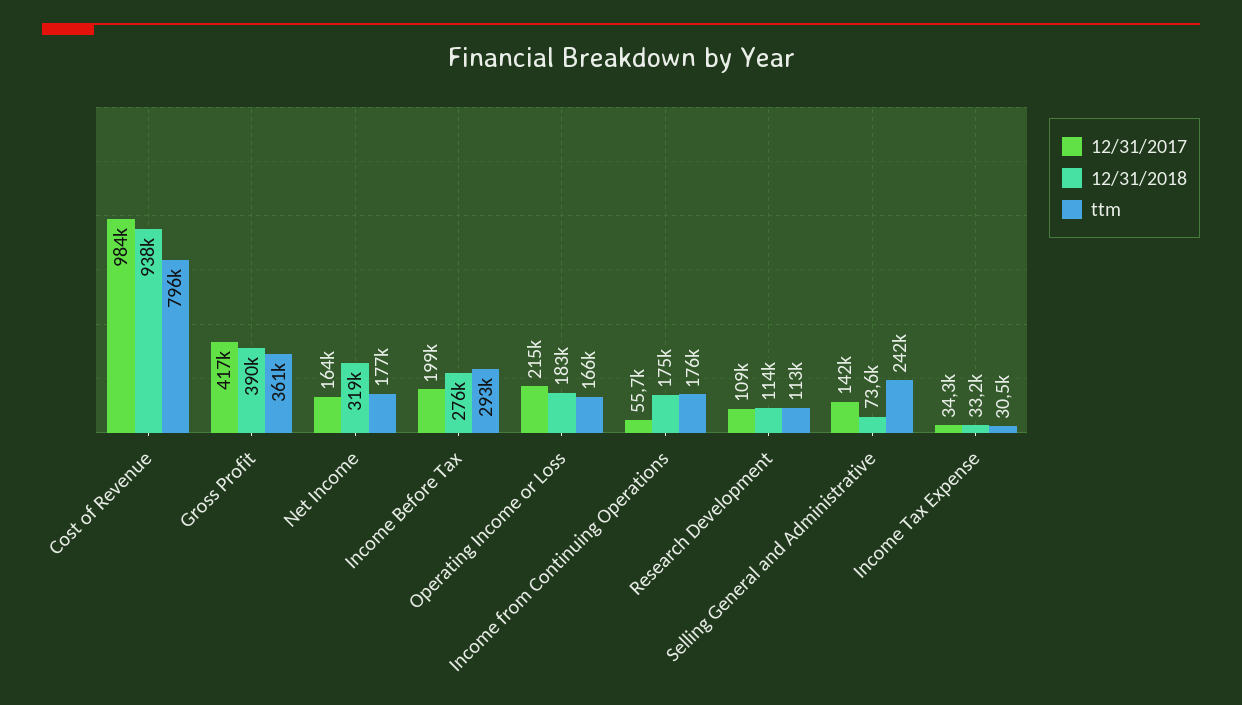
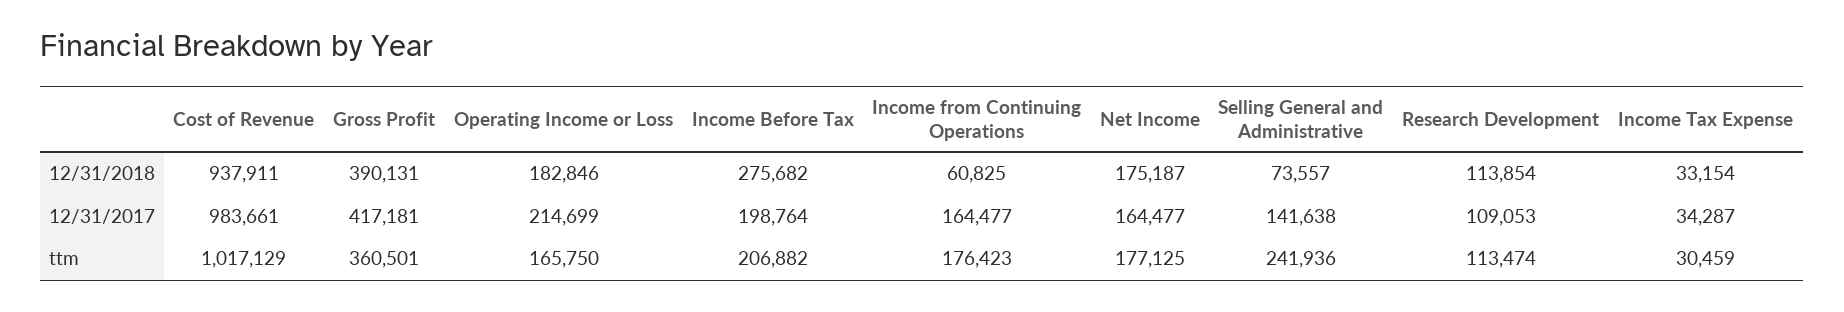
ttm, Cost of Revenue: 796000 -> 1017129
12/31/2018, Net Income: 319000 -> 175187
ttm, Income Before Tax: 293000 -> 206882
12/31/2017, Income from Continuing Operations: 55700 -> 164477
12/31/2018, Income from Continuing Operations: 175000 -> 60825

